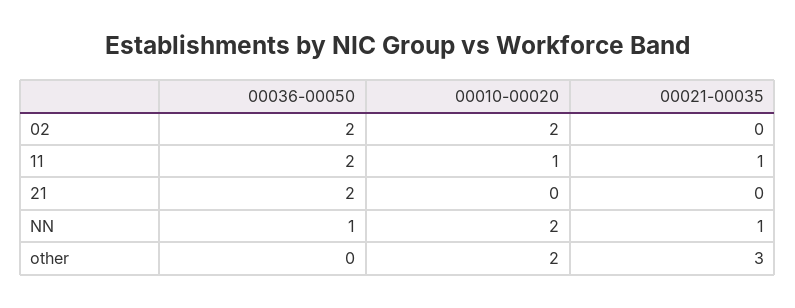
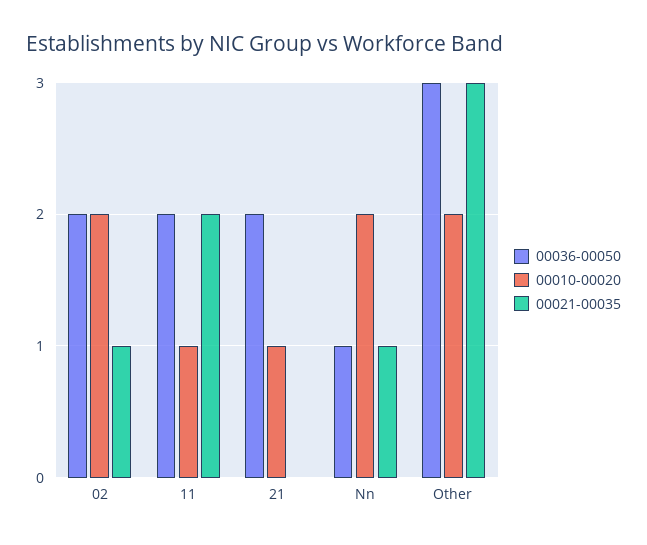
00021-00035, 02: 0 -> 1
00021-00035, 11: 1 -> 2
00010-00020, 21: 0 -> 1
00036-00050, other: 0 -> 3

